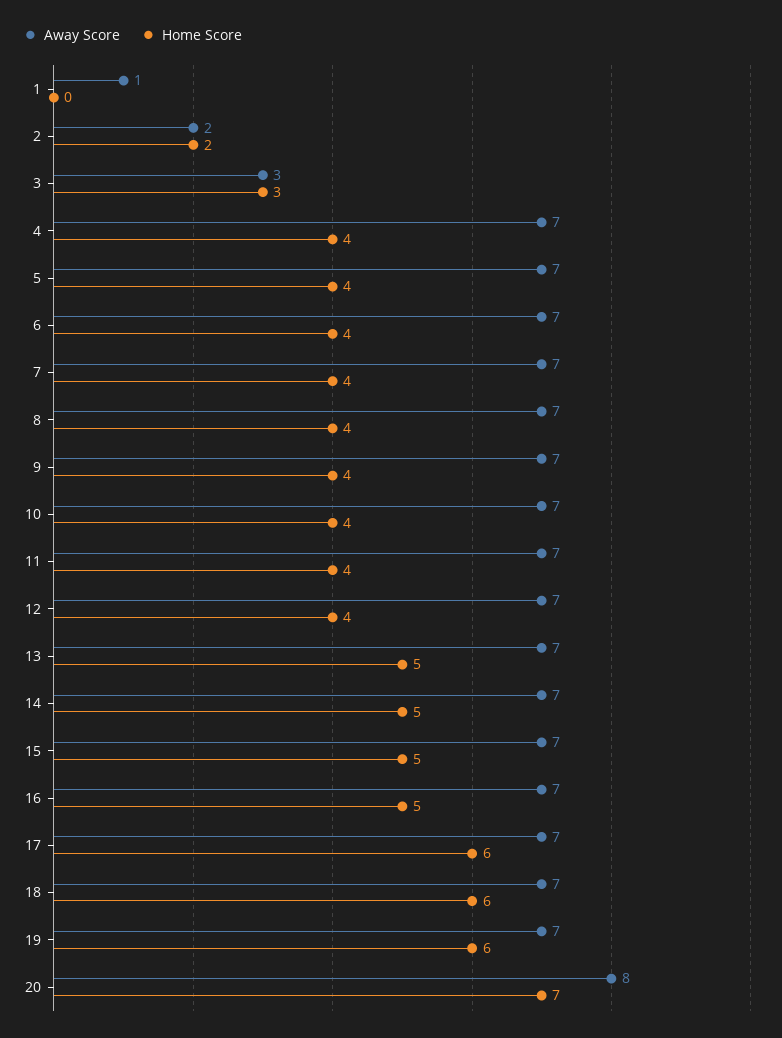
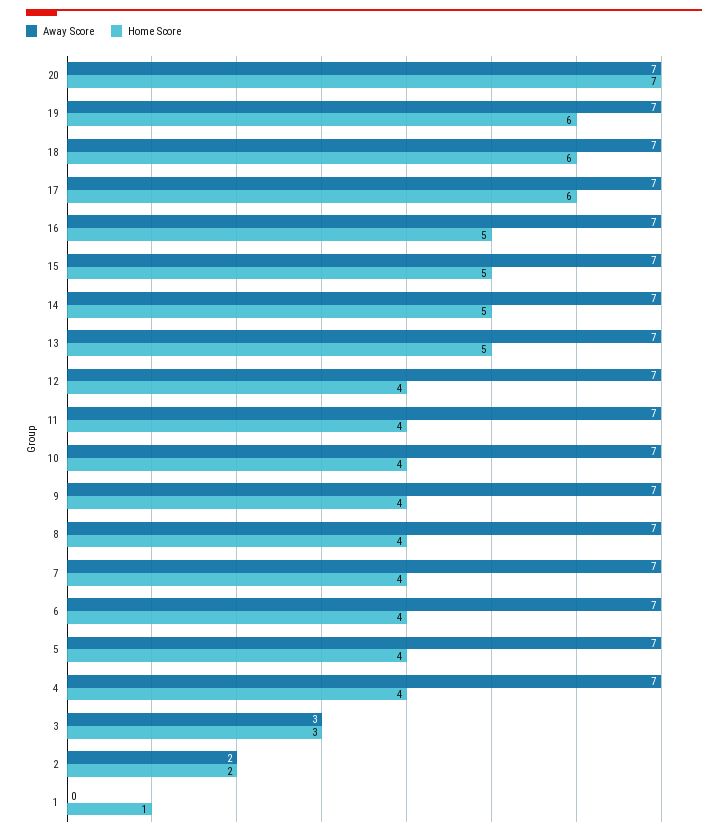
Away Score, 1: 1 -> 0
Home Score, 1: 0 -> 1
Away Score, 20: 8 -> 7

